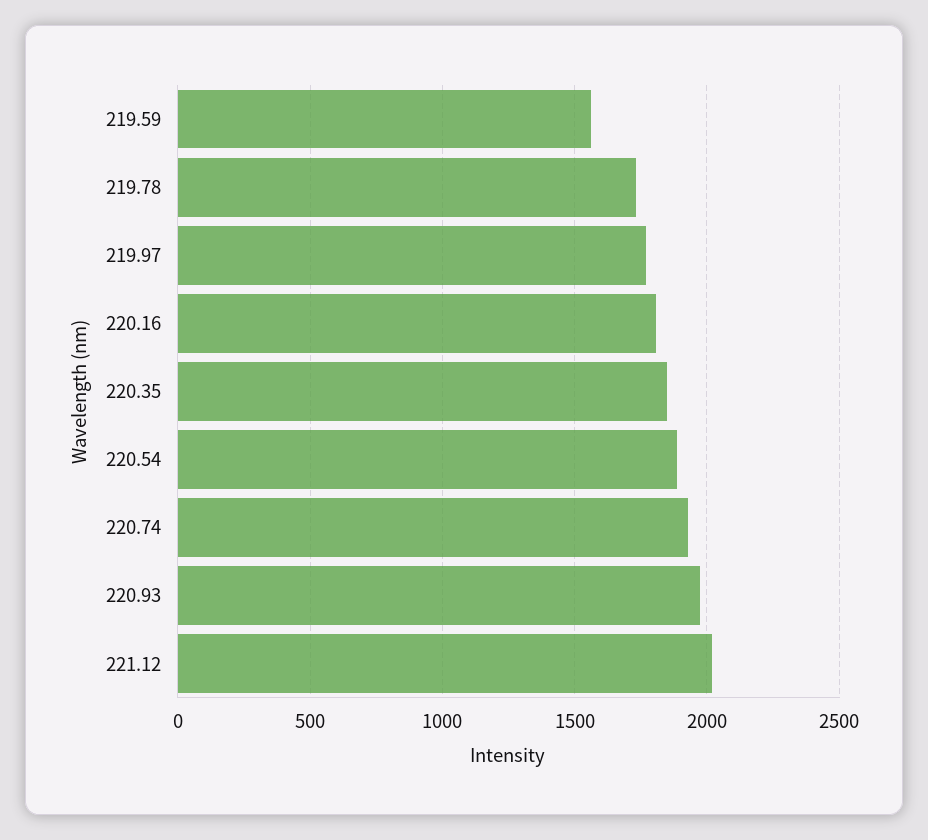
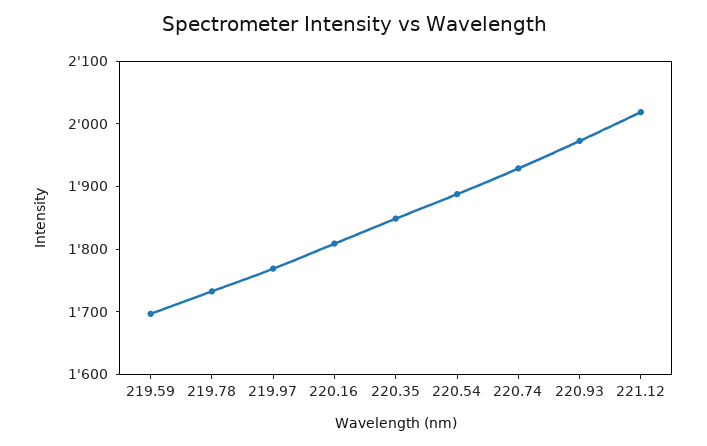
219.59: 1550 -> 1700

